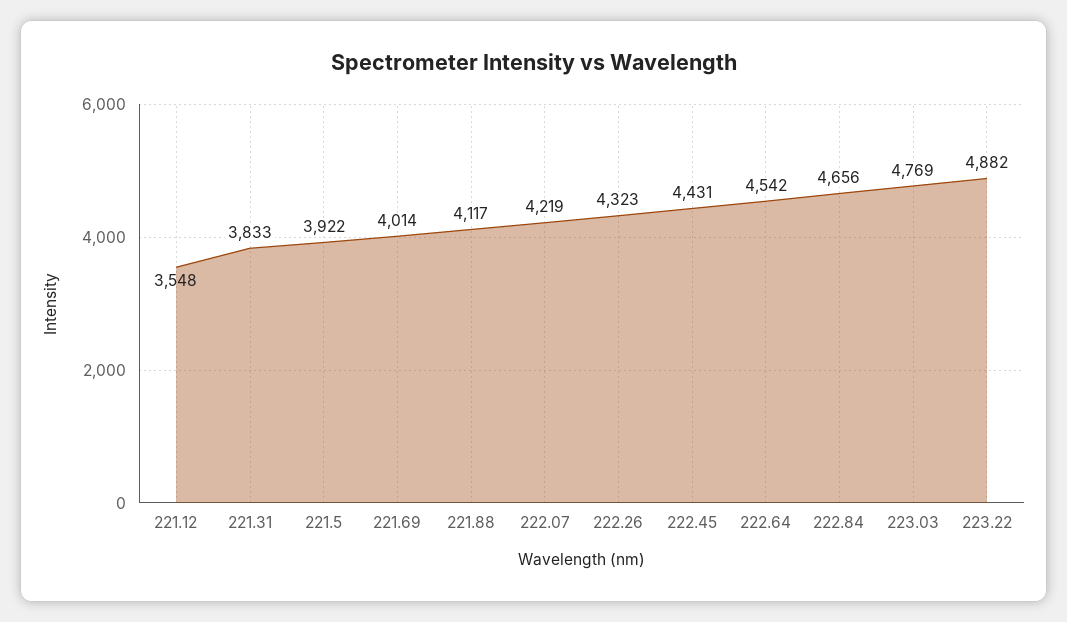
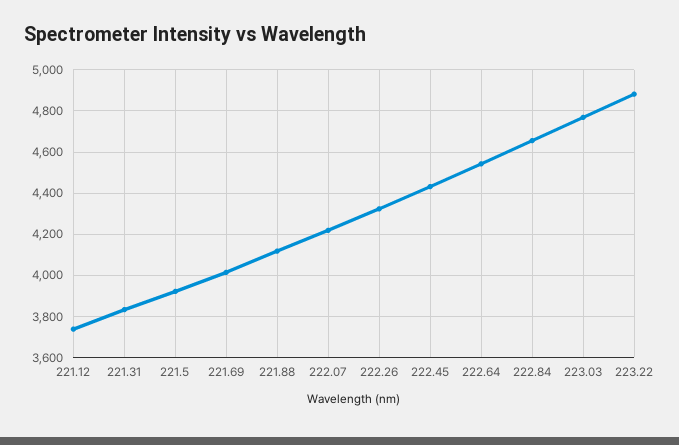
221.12: 3548 -> 3750

